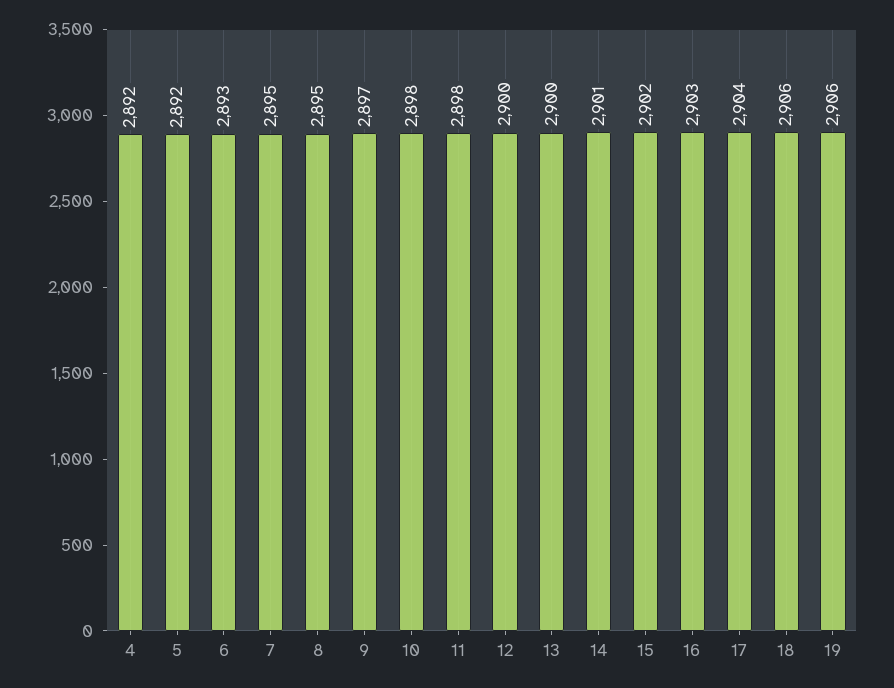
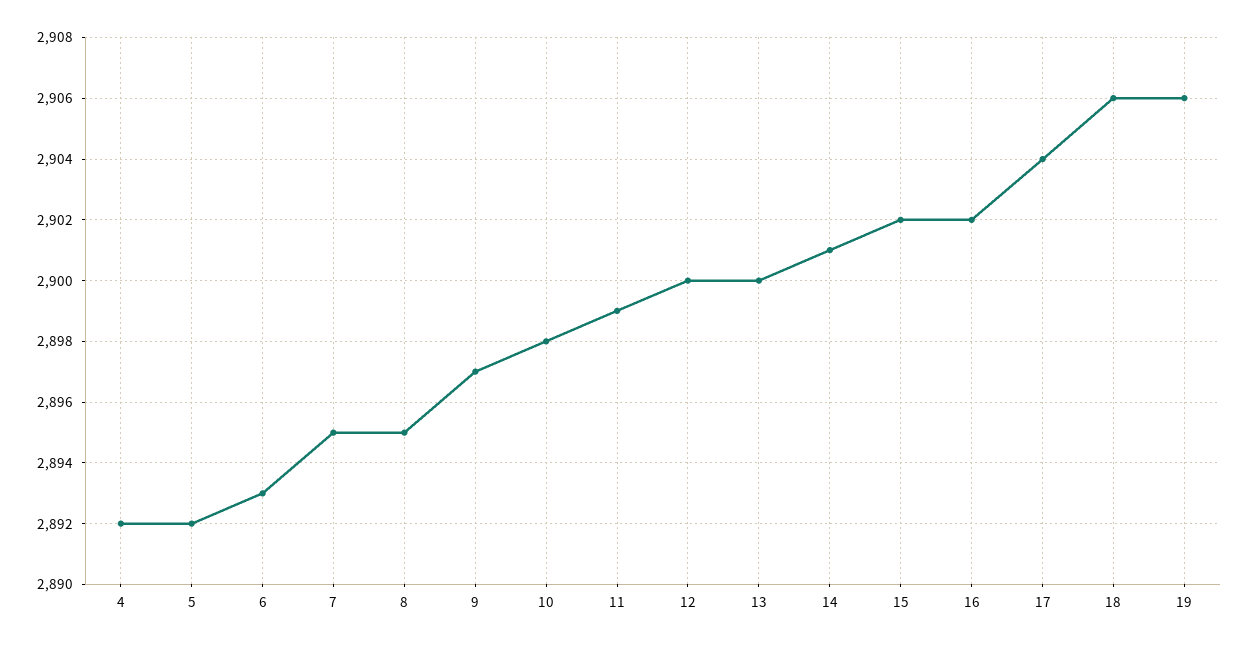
11: 2898 -> 2899
16: 2903 -> 2902

